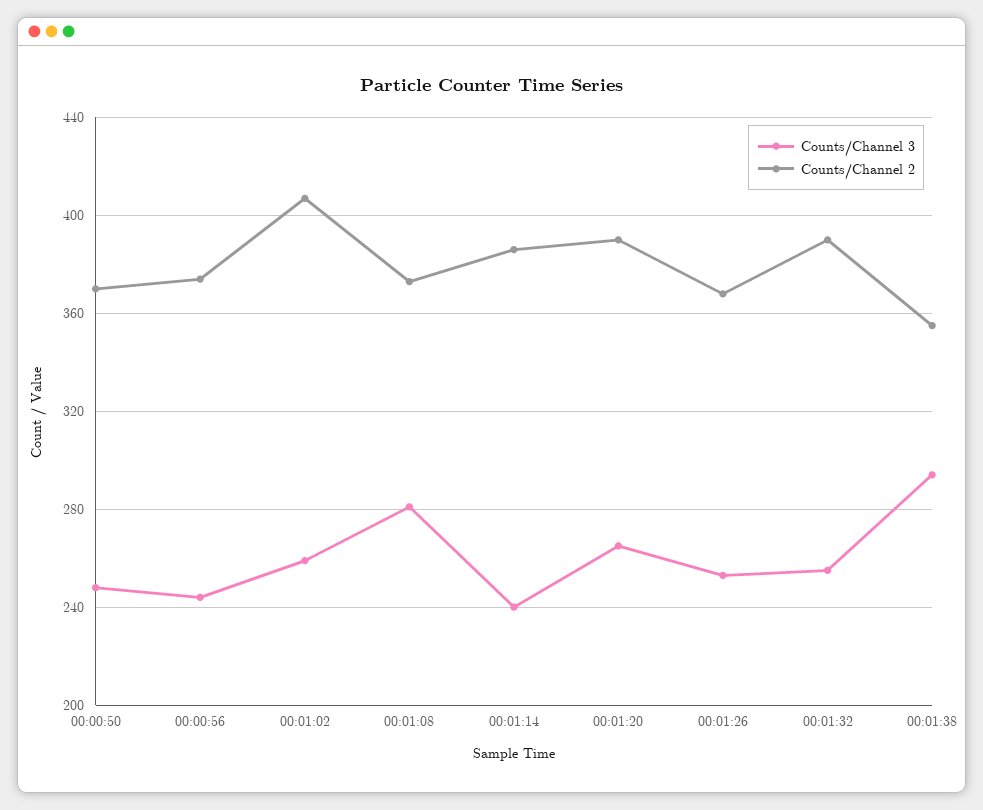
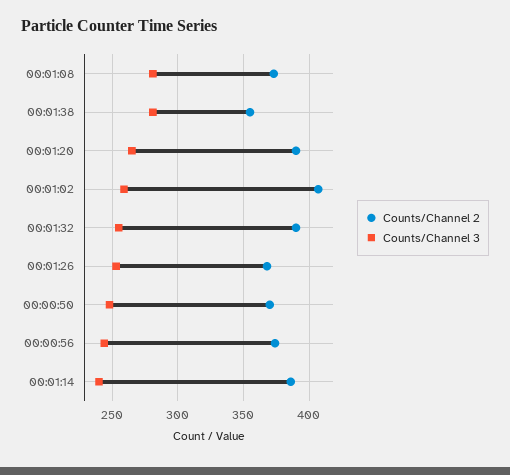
Counts/Channel 3, 00:01:38: 295 -> 280

